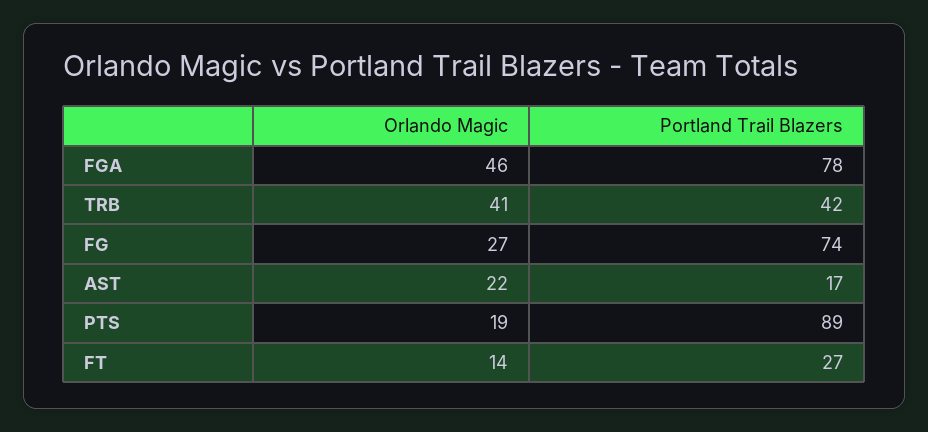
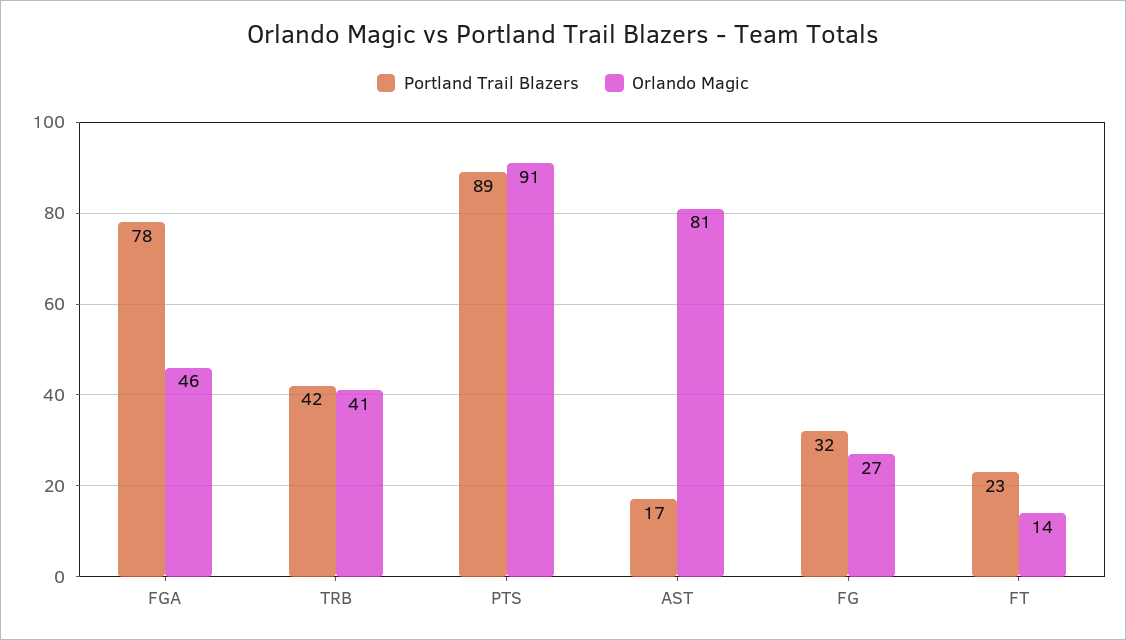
Portland Trail Blazers, FG: 74 -> 32
Orlando Magic, AST: 22 -> 81
Orlando Magic, PTS: 19 -> 91
Portland Trail Blazers, FT: 27 -> 23

